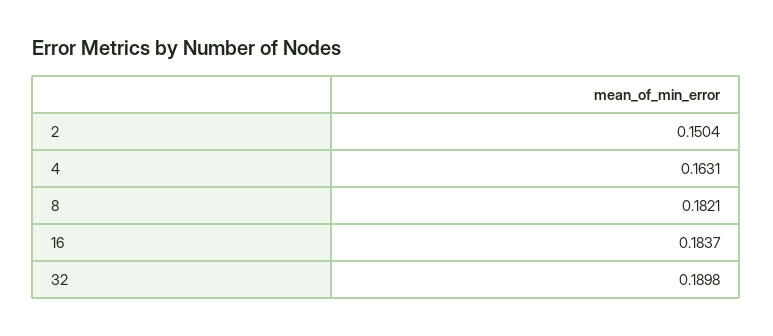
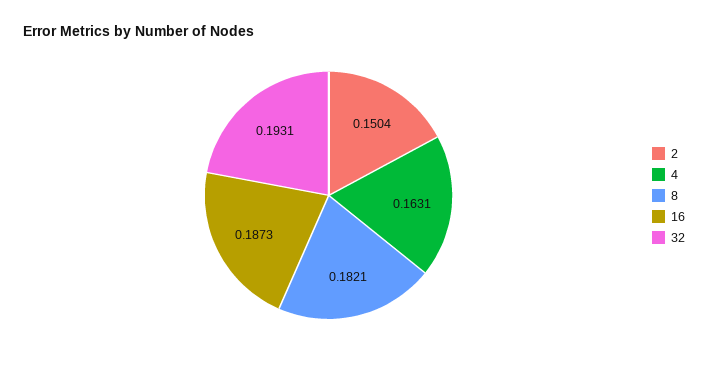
16: 0.1837 -> 0.1873
32: 0.1898 -> 0.1931

